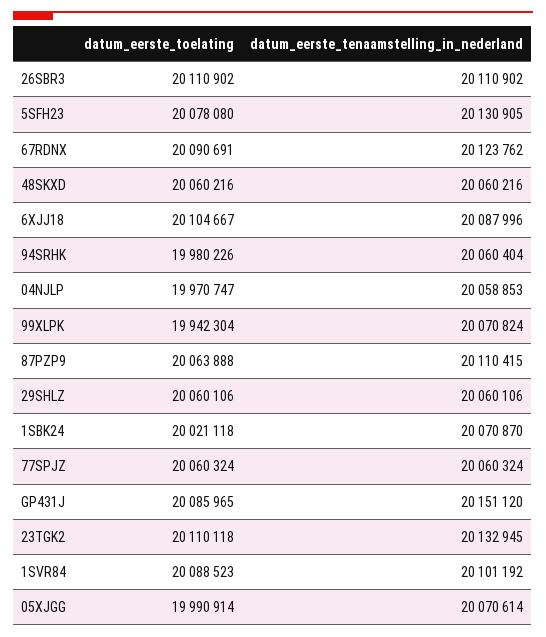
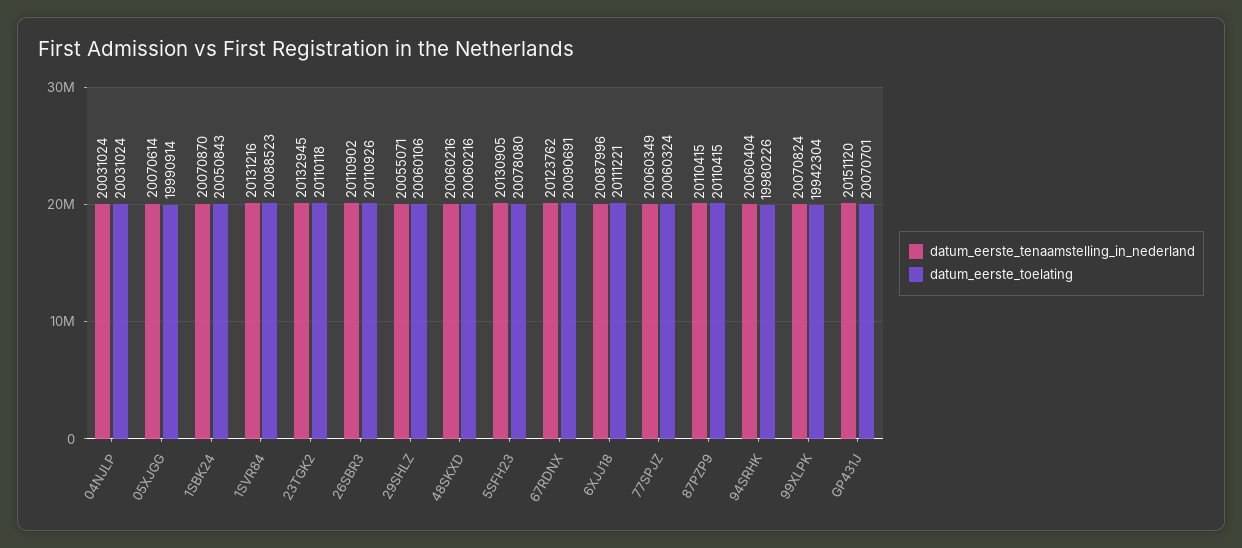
datum_eerste_toelating, 26SBR3: 20110902 -> 20110926
datum_eerste_toelating, 6XJJ18: 20104667 -> 20111221
datum_eerste_toelating, 04NJLP: 19970747 -> 20031024
datum_eerste_tenaamstelling_in_nederland, 04NJLP: 20058853 -> 20031024
datum_eerste_toelating, 87PZP9: 20063888 -> 20110415
datum_eerste_tenaamstelling_in_nederland, 29SHLZ: 20060106 -> 20055071
datum_eerste_toelating, 1SBK24: 20021118 -> 20050843
datum_eerste_tenaamstelling_in_nederland, 77SPJZ: 20060324 -> 20060349
datum_eerste_toelating, GP431J: 20085965 -> 20070701
datum_eerste_tenaamstelling_in_nederland, 1SVR84: 20101192 -> 20131216

